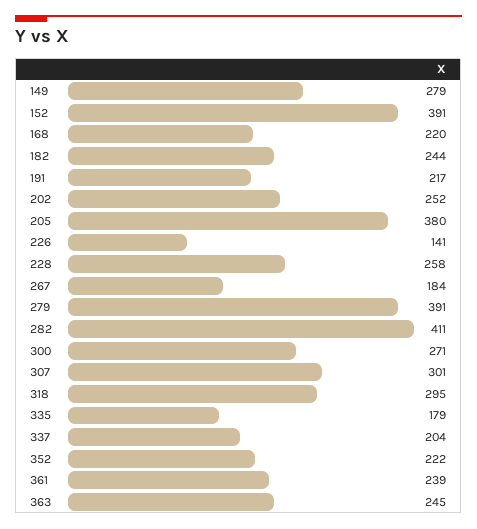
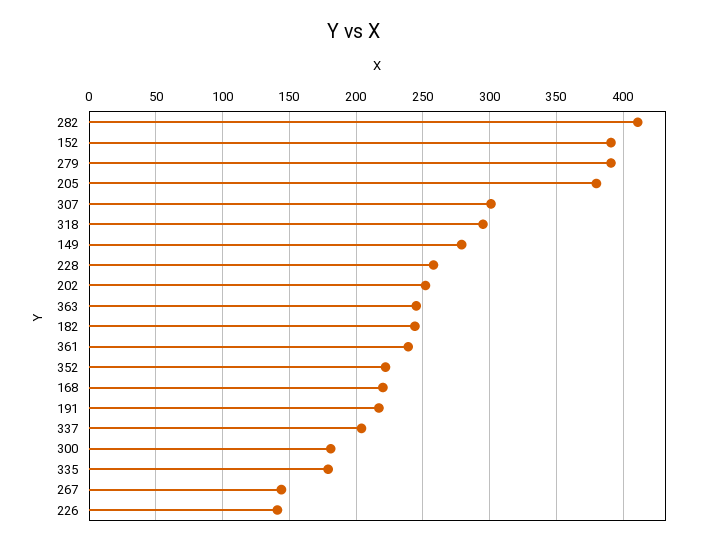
267: 184 -> 145
300: 271 -> 180

